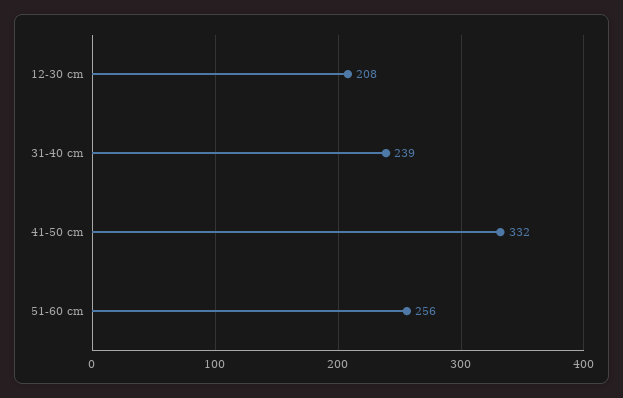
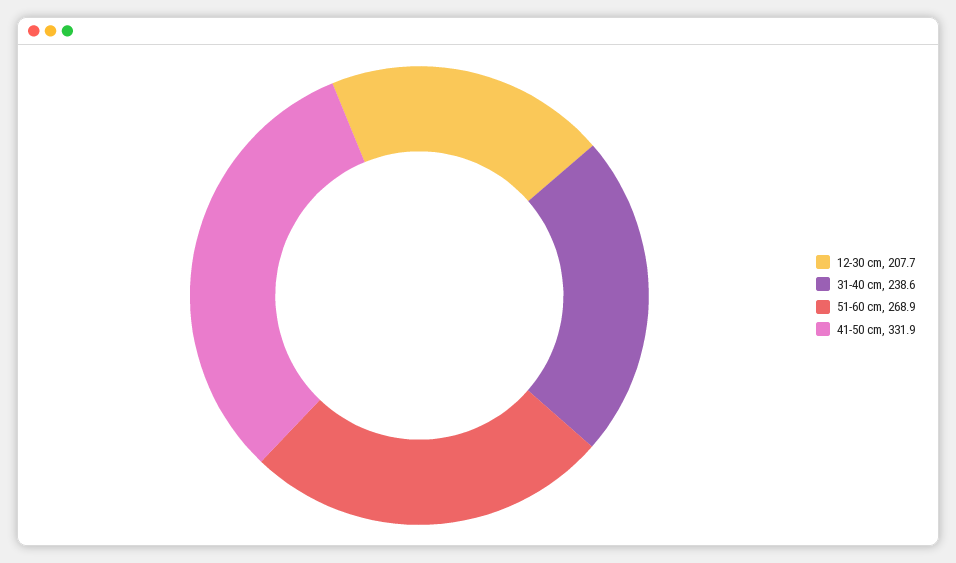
51-60 cm: 256 -> 268.9

